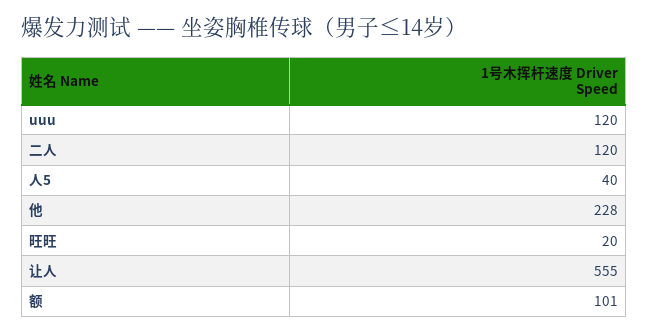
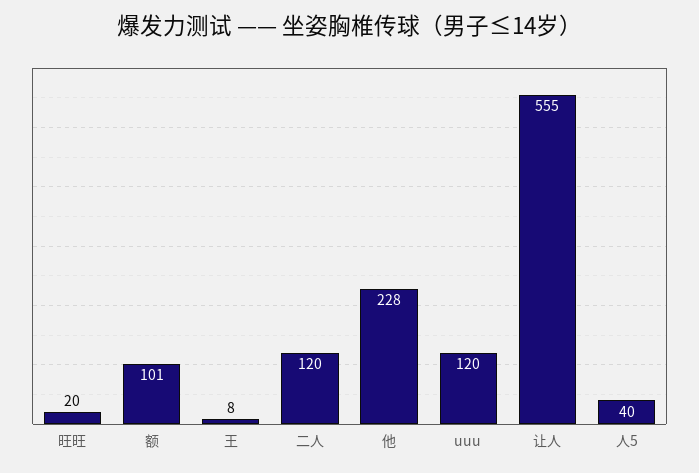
王: none -> 8

